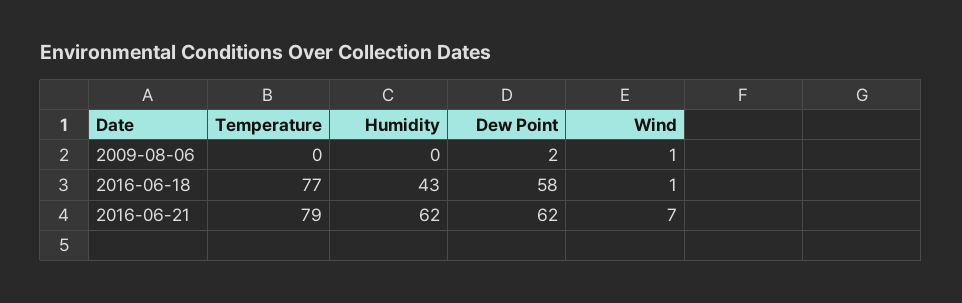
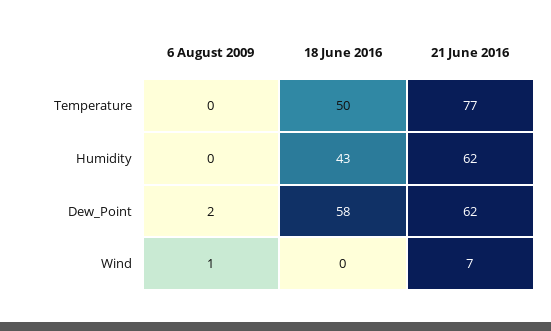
Temperature, 2016-06-18: 77 -> 50
Wind, 2016-06-18: 1 -> 0
Temperature, 2016-06-21: 79 -> 77

